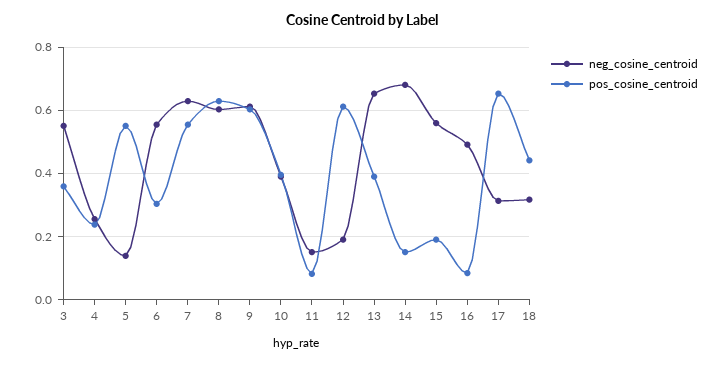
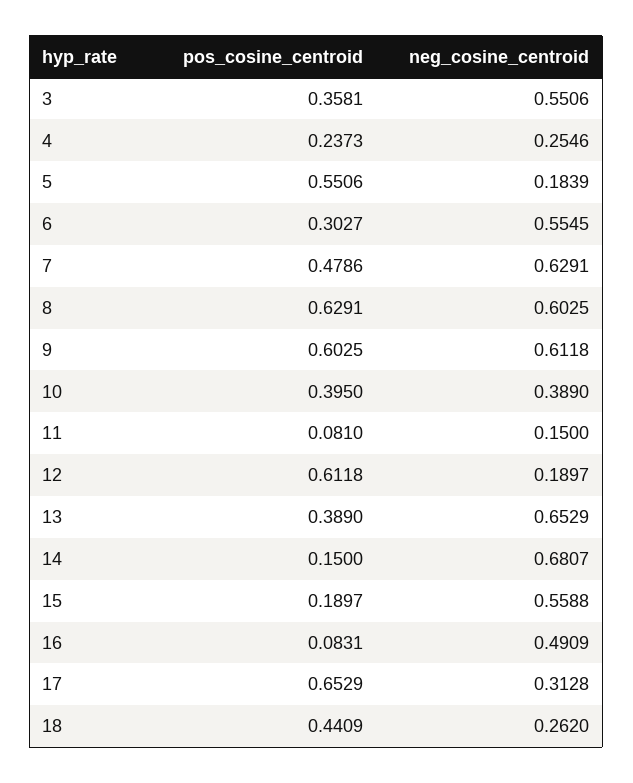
neg_cosine_centroid, 5: 0.14 -> 0.1839
pos_cosine_centroid, 7: 0.56 -> 0.4786
neg_cosine_centroid, 18: 0.32 -> 0.262

